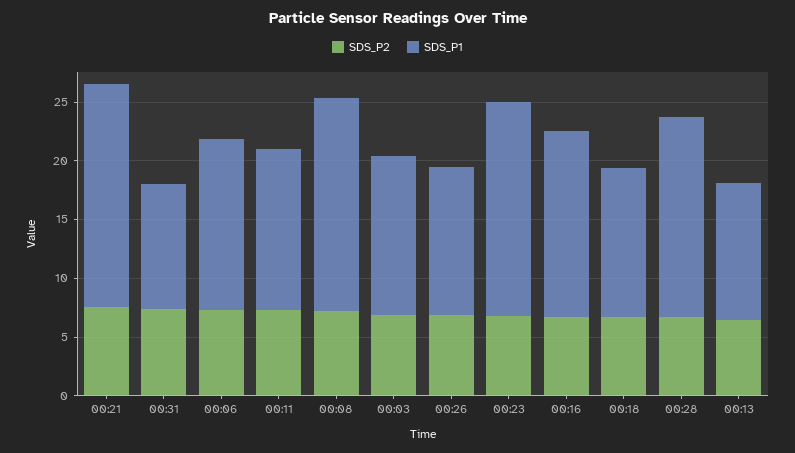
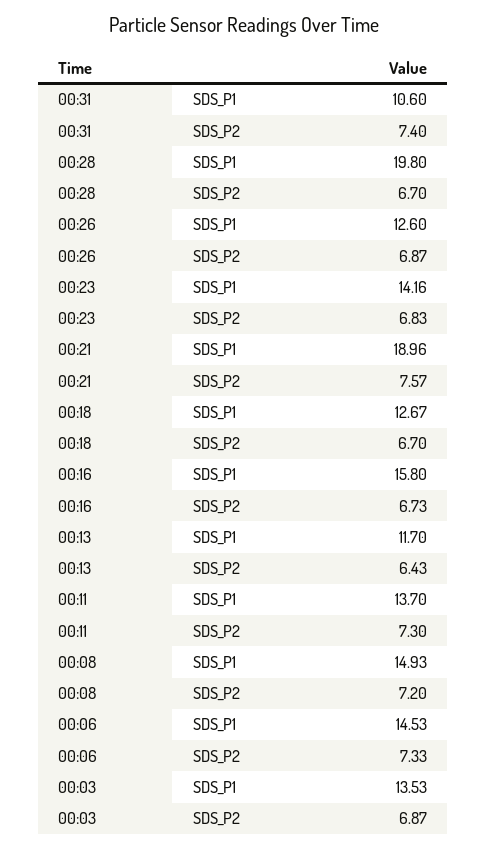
SDS_P1, 00:08: 18 -> 14.93
SDS_P1, 00:23: 18 -> 14.16
SDS_P1, 00:28: 17 -> 19.8

